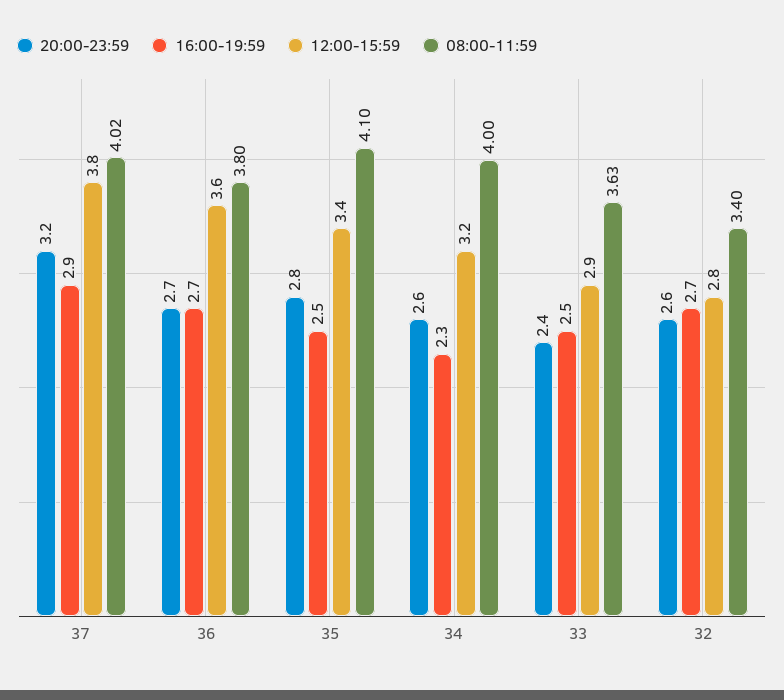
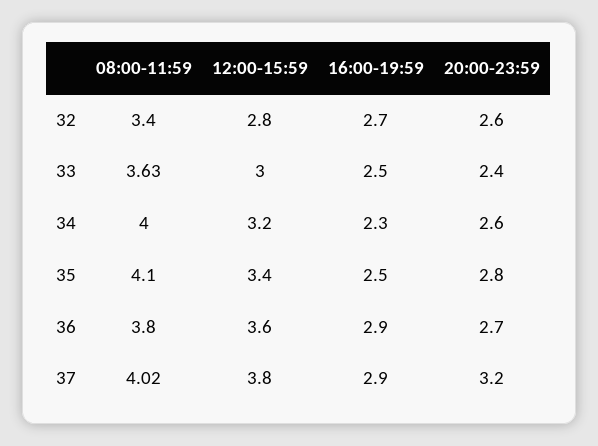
16:00-19:59, 36: 2.7 -> 2.9
12:00-15:59, 33: 2.9 -> 3

